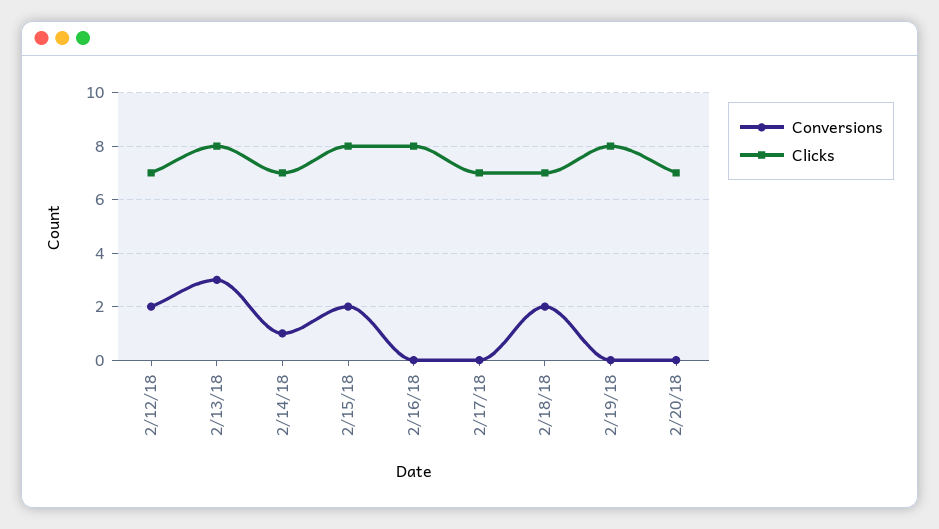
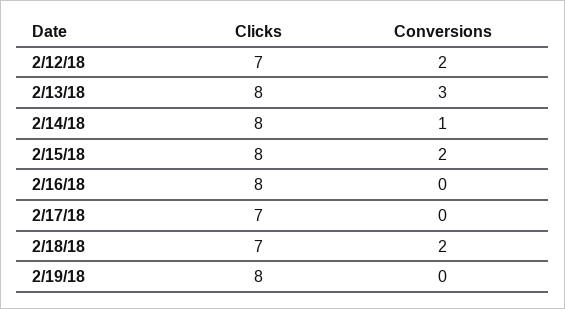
Clicks, 2/14/18: 7 -> 8
Conversions, 2/20/18: 0 -> none
Clicks, 2/20/18: 7 -> none

